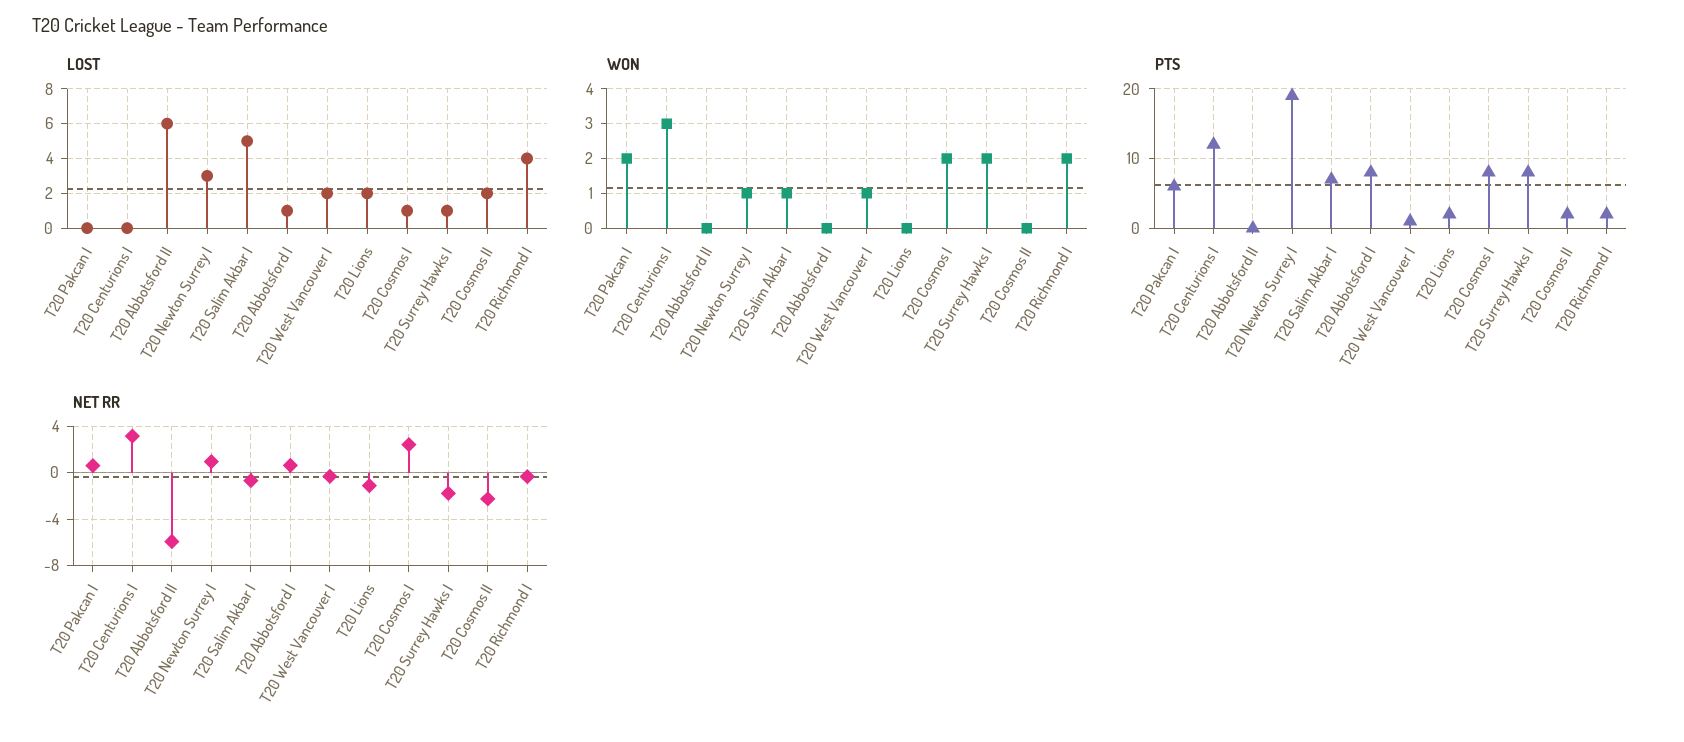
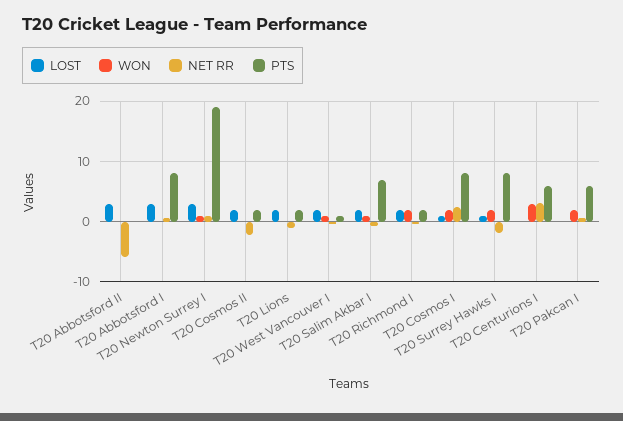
LOST, T20 Abbotsford II: 6 -> 3
LOST, T20 Salim Akbar I: 5 -> 2
LOST, T20 Abbotsford I: 1 -> 3
LOST, T20 Richmond I: 4 -> 2
PTS, T20 Centurions I: 12 -> 6

